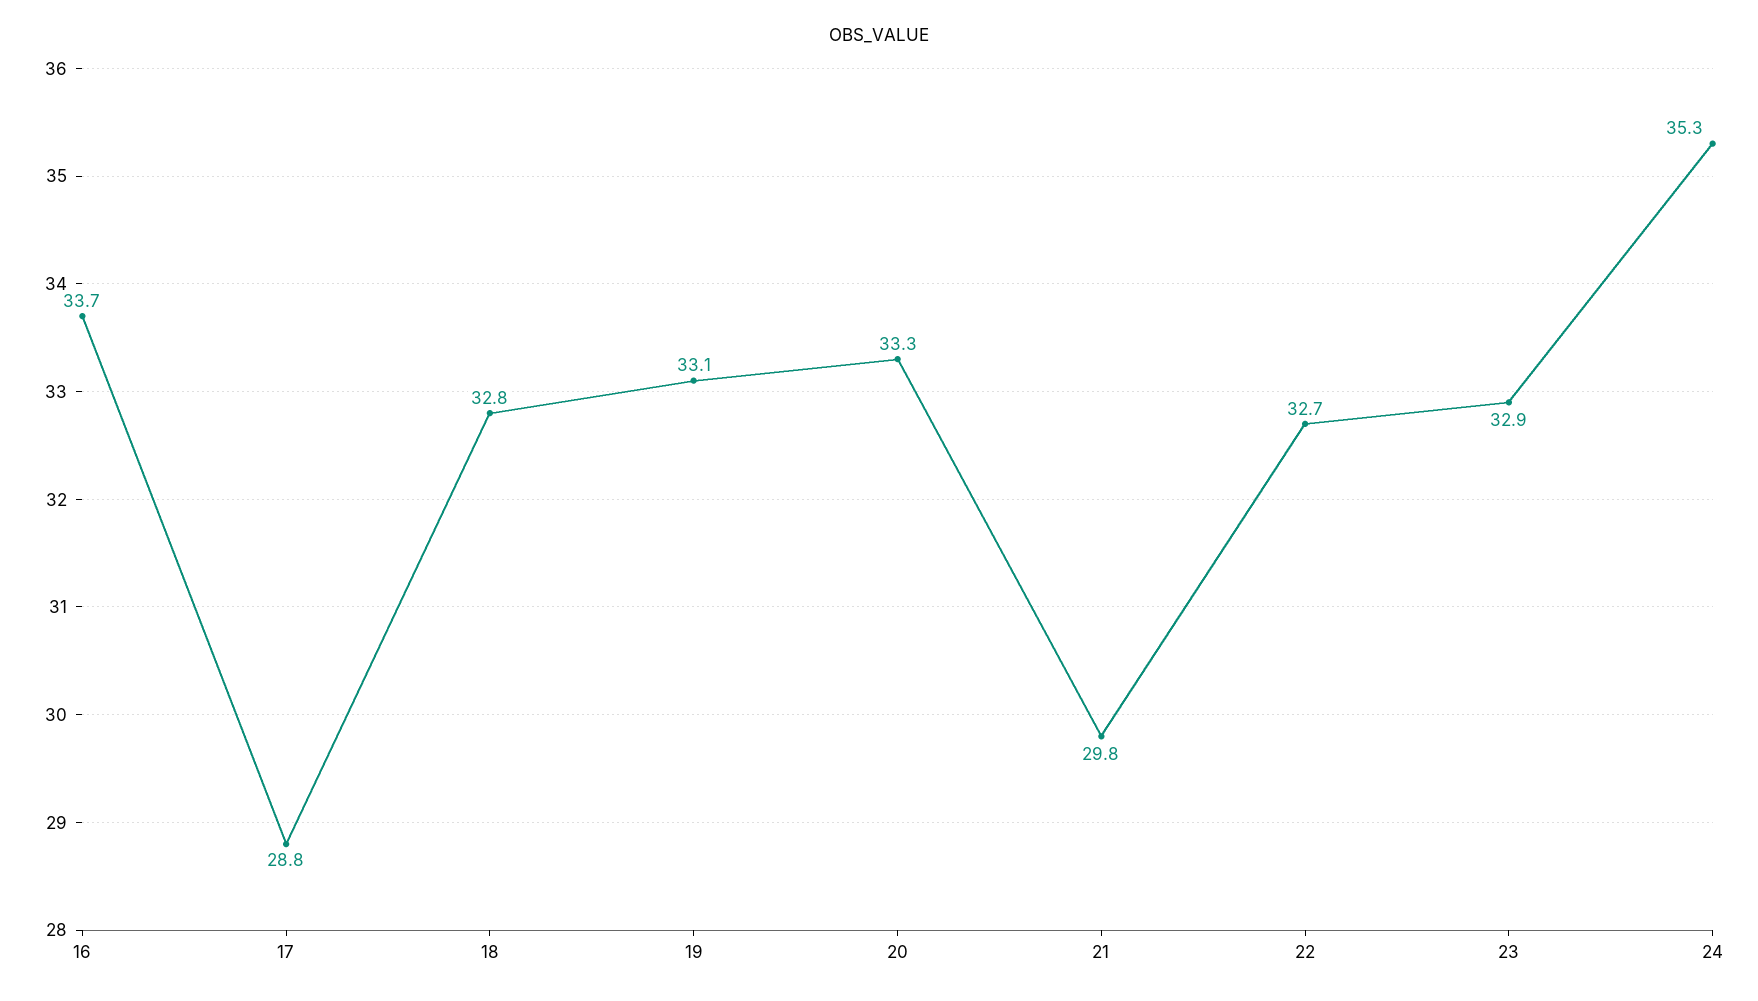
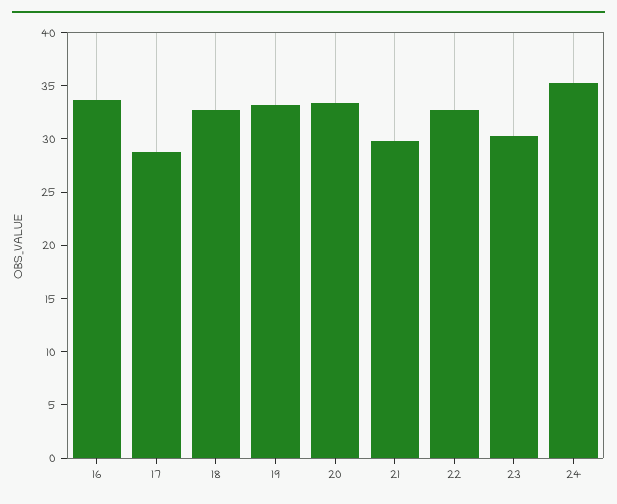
23: 32.9 -> 30

